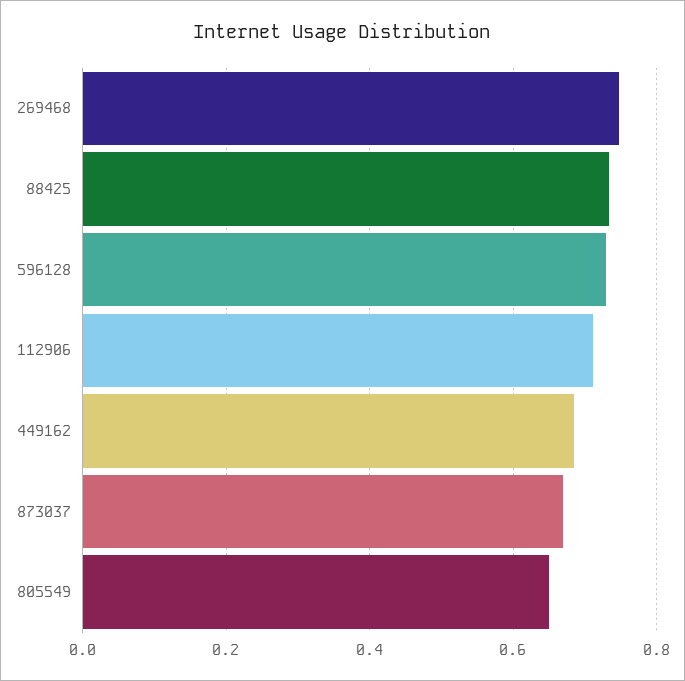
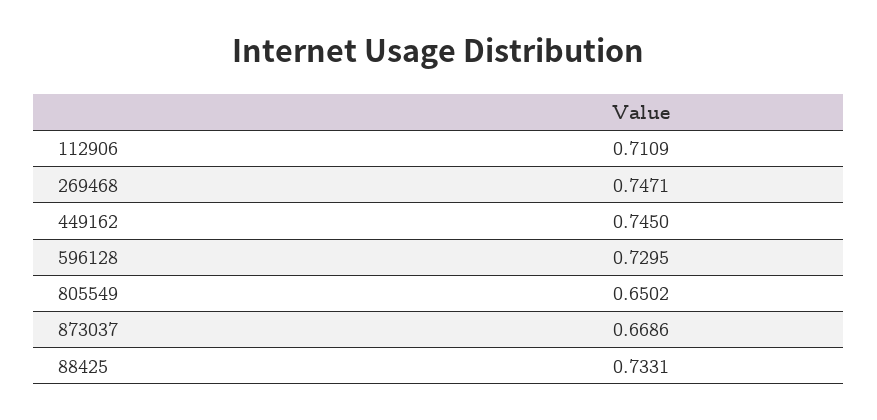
449162: 0.68 -> 0.745

